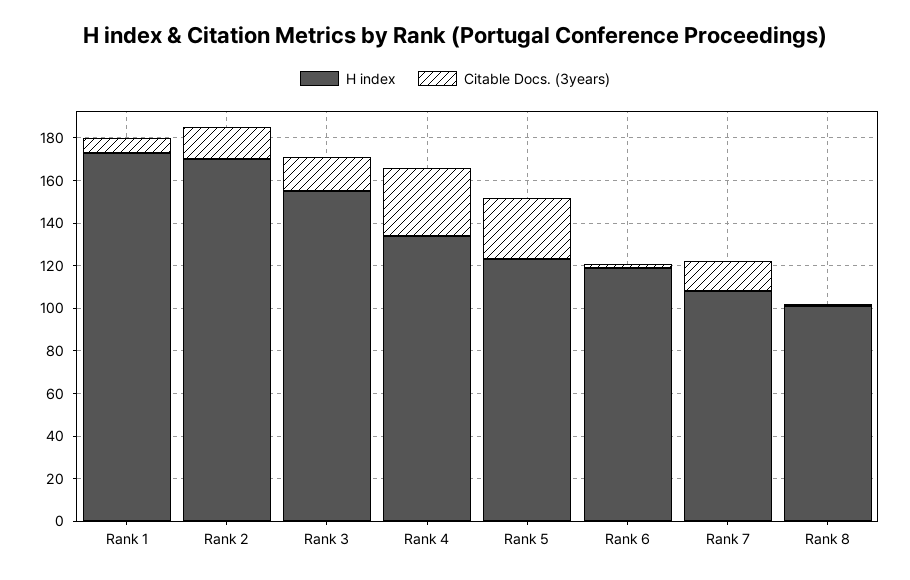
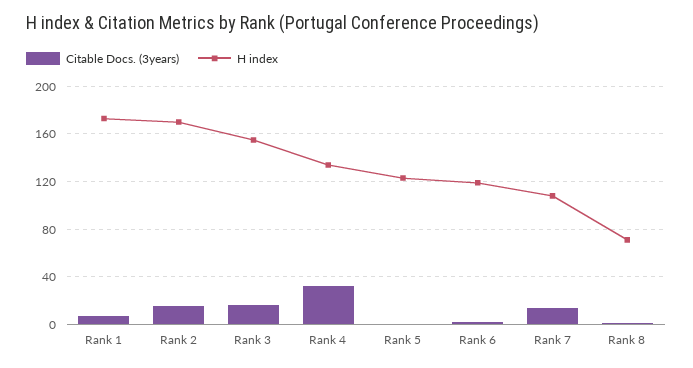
Citable Docs. (3years), Rank 5: 30 -> 0
H index, Rank 8: 100 -> 70

